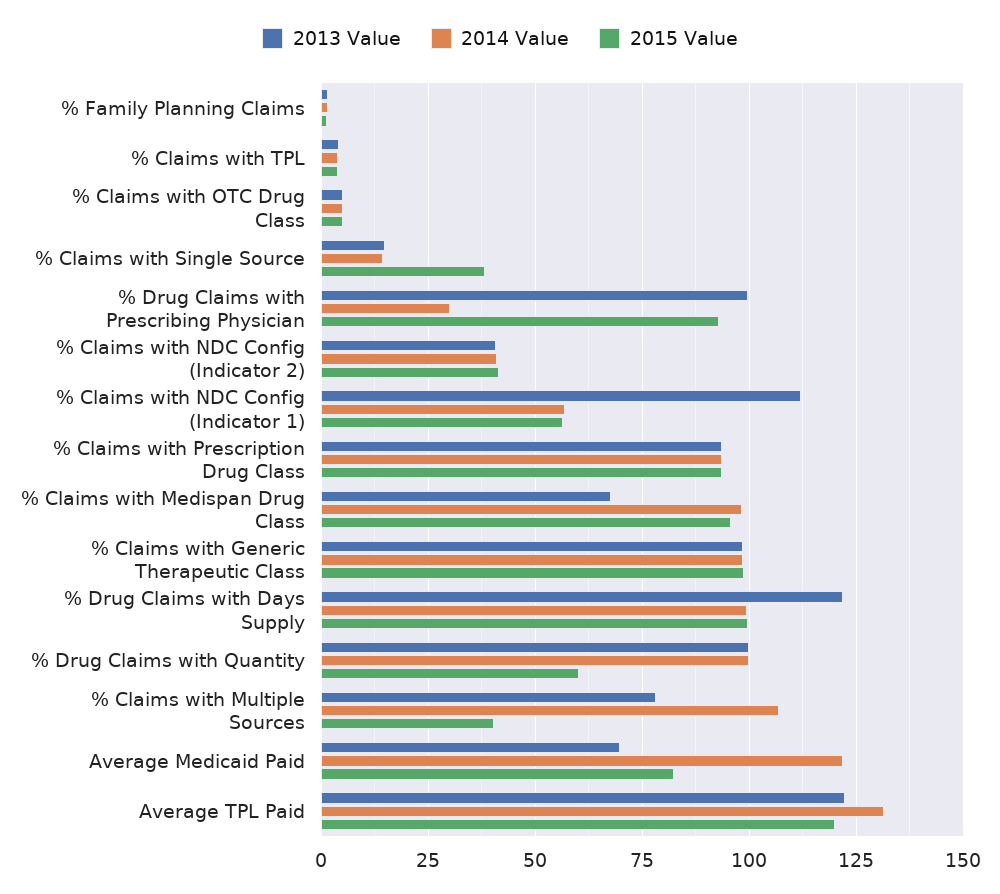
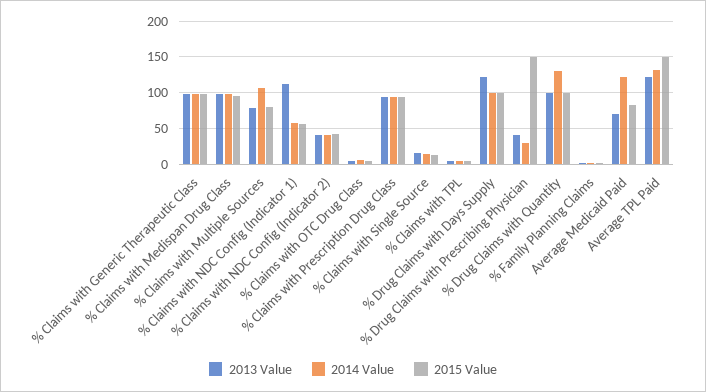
2015 Value, % Claims with Single Source: 37.5 -> 10
2013 Value, % Drug Claims with Prescribing Physician: 100 -> 40
2015 Value, % Drug Claims with Prescribing Physician: 92.5 -> 150
2013 Value, % Claims with Medispan Drug Class: 67.5 -> 100
2014 Value, % Drug Claims with Quantity: 100 -> 130
2015 Value, % Drug Claims with Quantity: 60 -> 100
2015 Value, % Claims with Multiple Sources: 40 -> 80
2015 Value, Average TPL Paid: 120 -> 150

